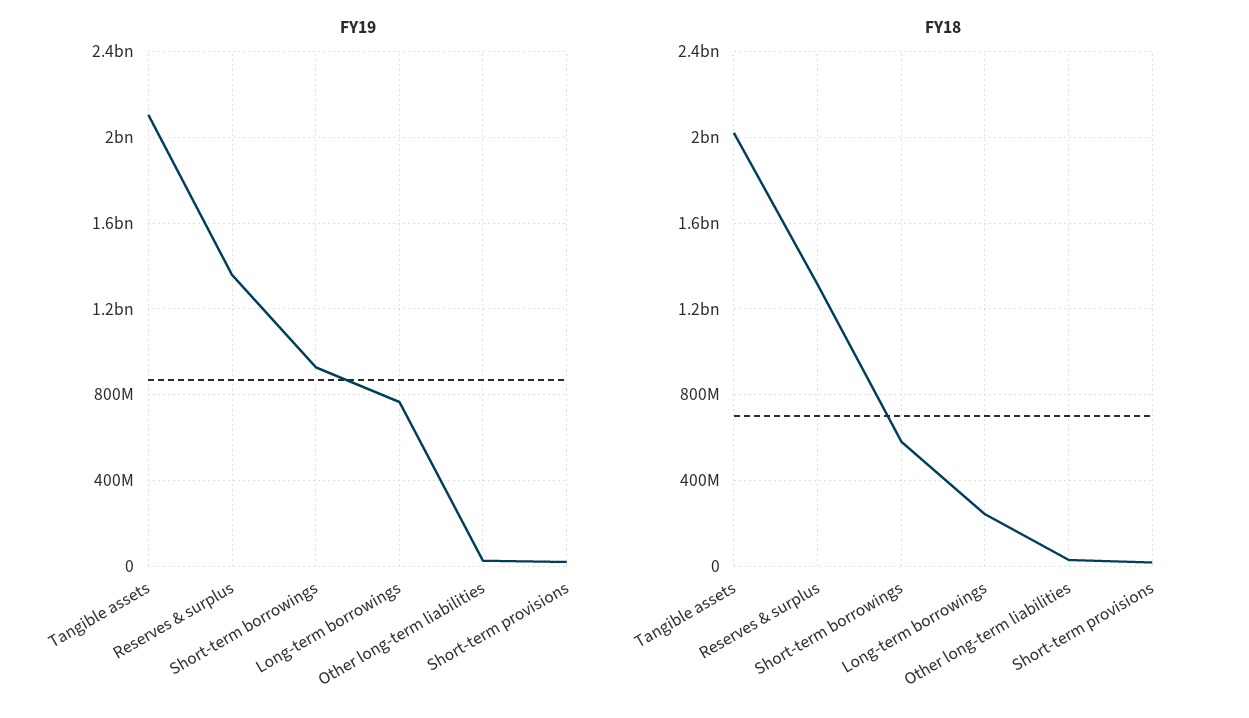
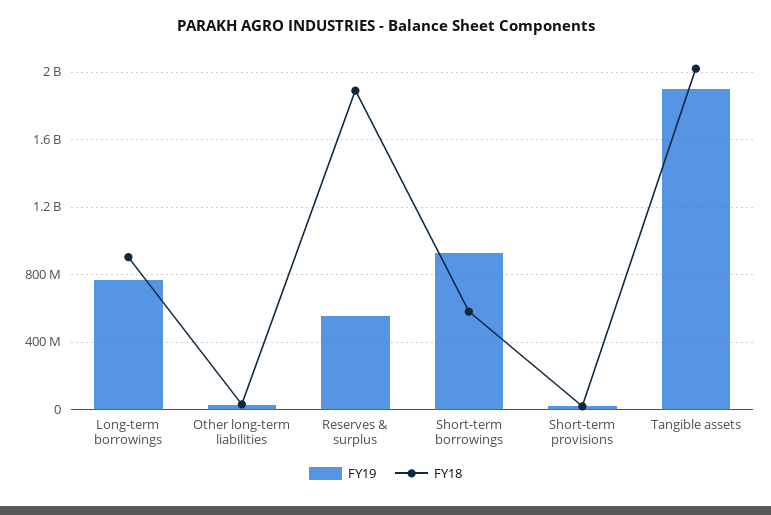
FY19, Tangible assets: 2100000000 -> 1900000000
FY19, Reserves & surplus: 1350000000 -> 550000000
FY18, Reserves & surplus: 1300000000 -> 1900000000
FY18, Long-term borrowings: 250000000 -> 900000000

